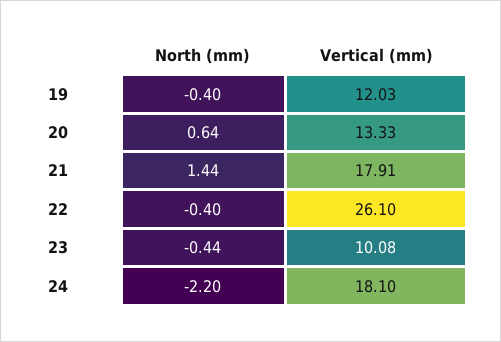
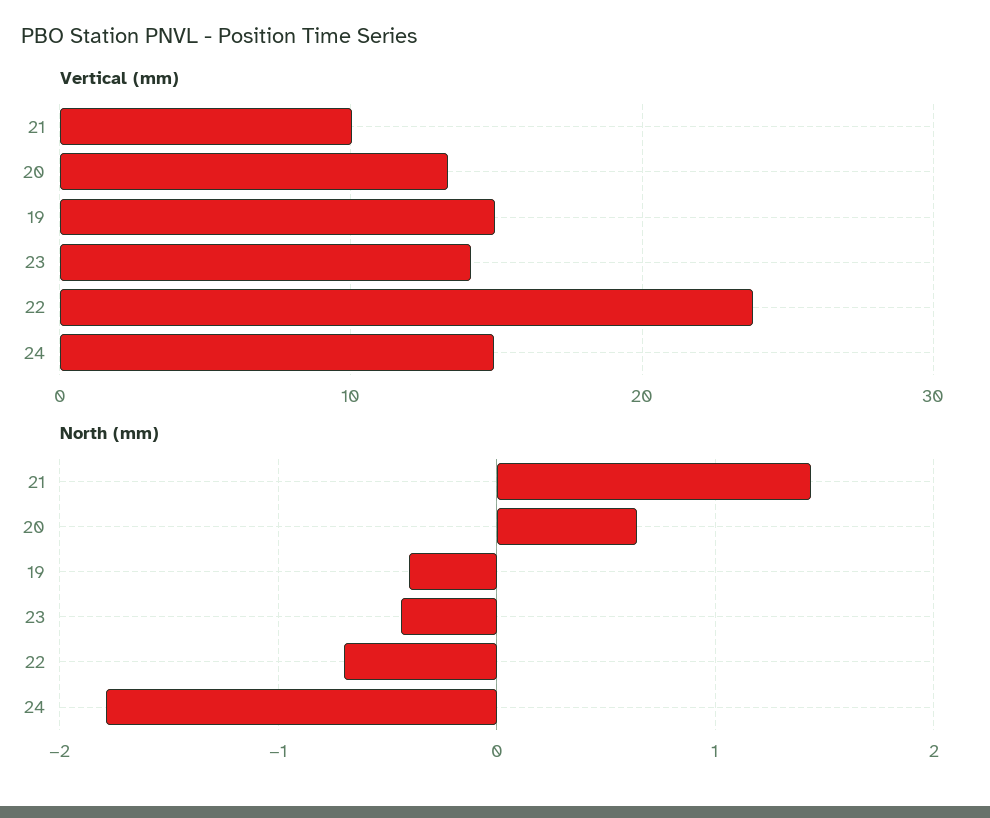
Vertical (mm), 19: 12.03 -> 15
Vertical (mm), 21: 17.91 -> 10
North (mm), 22: -0.4 -> -0.7
Vertical (mm), 22: 26.1 -> 24
Vertical (mm), 23: 10.08 -> 14
North (mm), 24: -2.2 -> -1.8
Vertical (mm), 24: 18.1 -> 15

